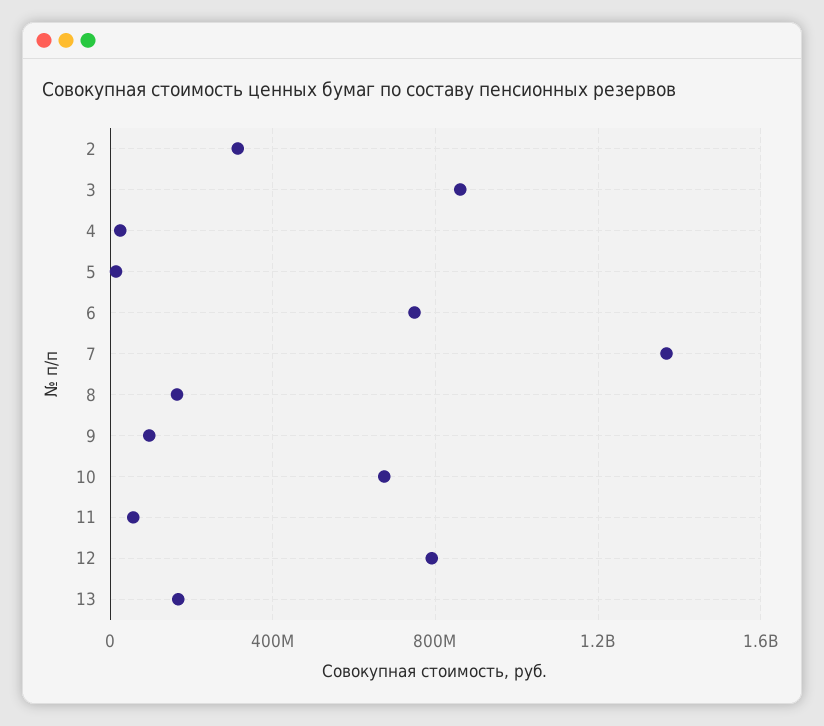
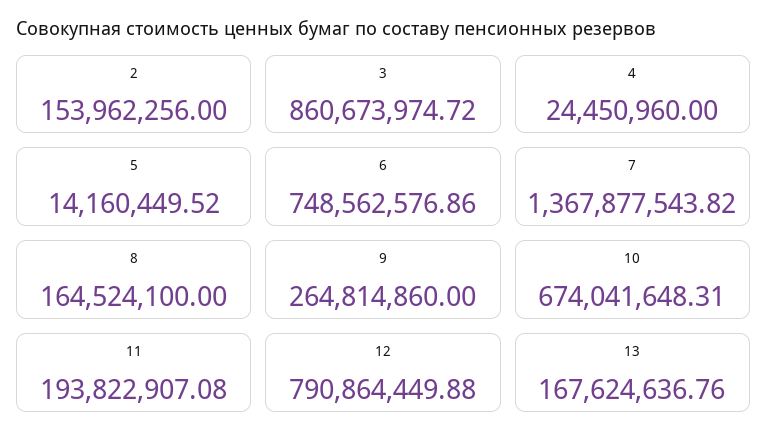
2: 300000000 -> 153962256
9: 100000000 -> 264814860
11: 50000000 -> 193822907.08

